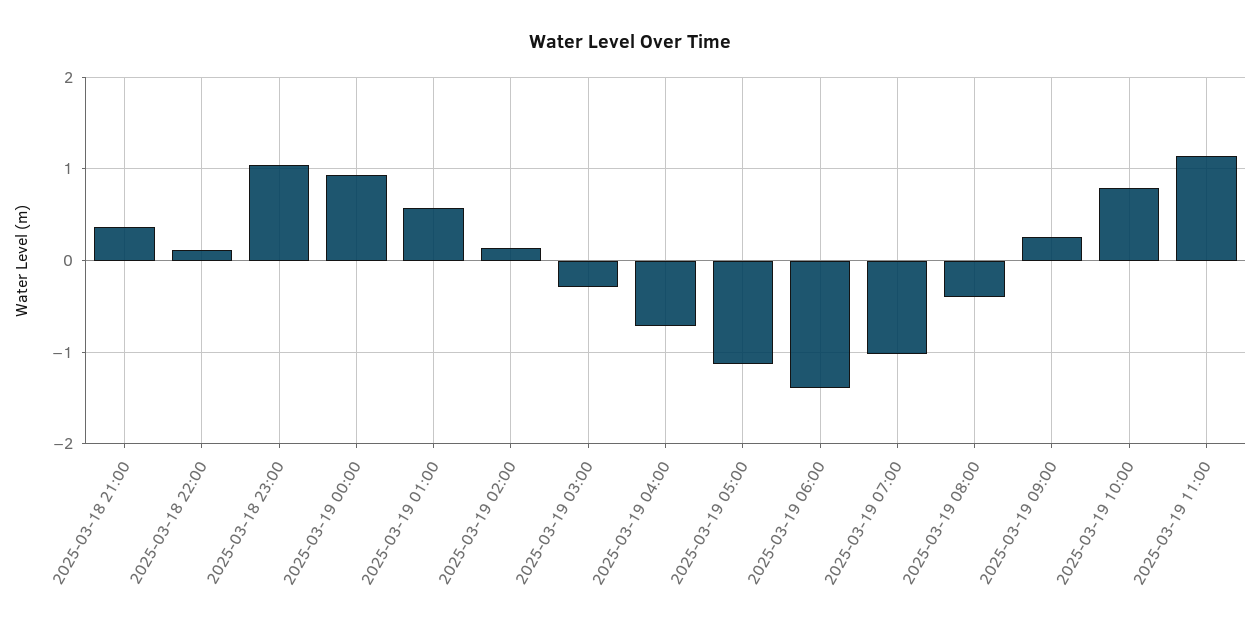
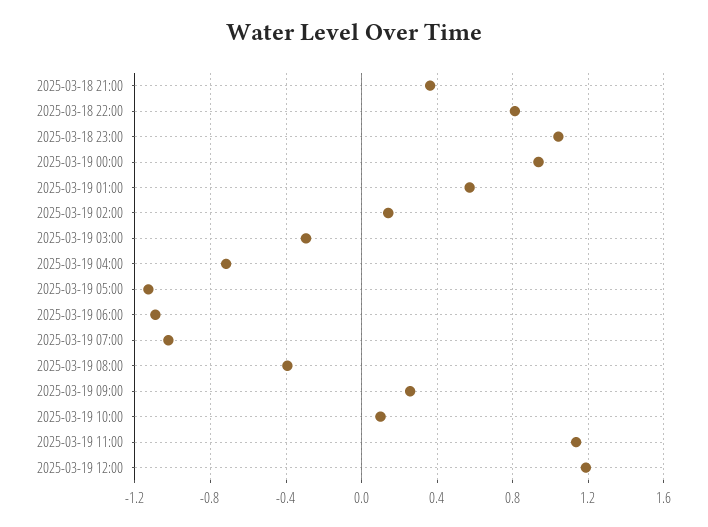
2025-03-18 22:00: 0.1 -> 0.8
2025-03-19 06:00: -1.4 -> -1.1
2025-03-19 10:00: 0.8 -> 0.1
2025-03-19 12:00: none -> 1.2

